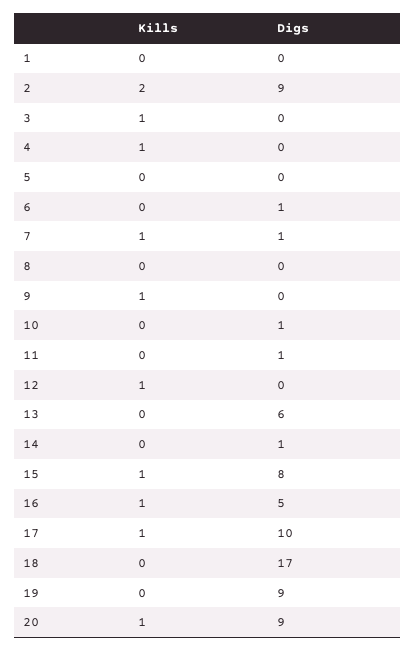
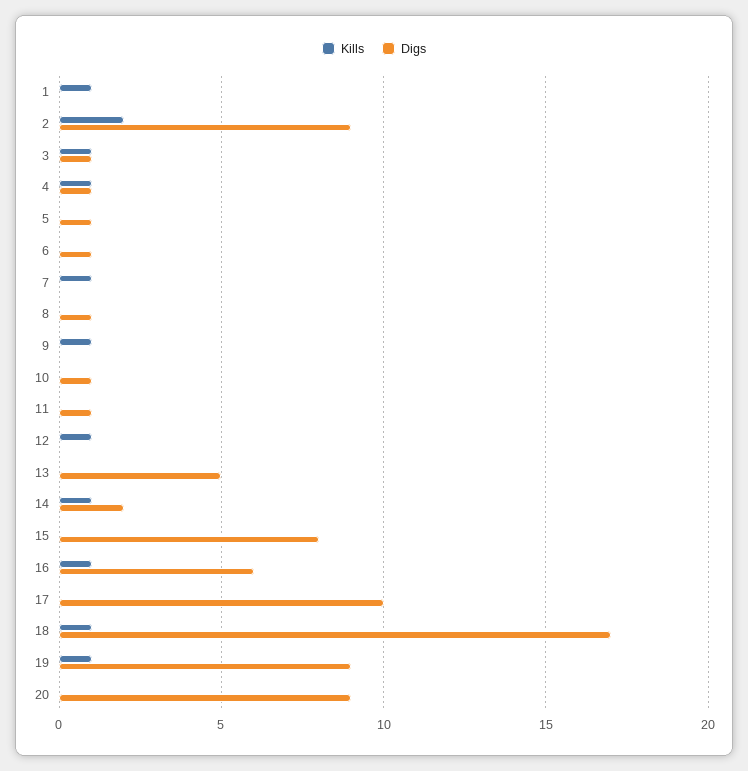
Kills, 1: 0 -> 1
Digs, 3: 0 -> 1
Digs, 4: 0 -> 1
Digs, 5: 0 -> 1
Digs, 7: 1 -> 0
Digs, 8: 0 -> 1
Digs, 13: 6 -> 5
Kills, 14: 0 -> 1
Digs, 14: 1 -> 2
Kills, 15: 1 -> 0
Digs, 16: 5 -> 6
Kills, 17: 1 -> 0
Kills, 18: 0 -> 1
Kills, 19: 0 -> 1
Kills, 20: 1 -> 0

